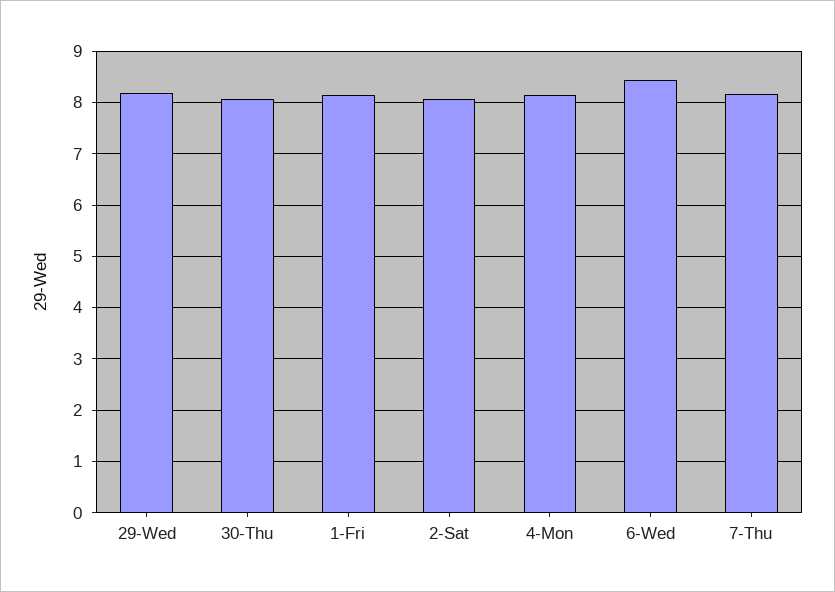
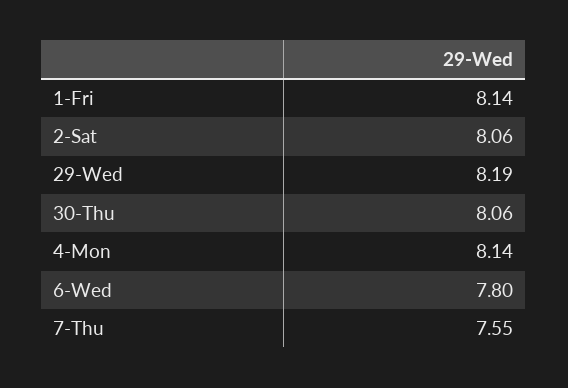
6-Wed: 8.4 -> 7.8
7-Thu: 8.2 -> 7.55

